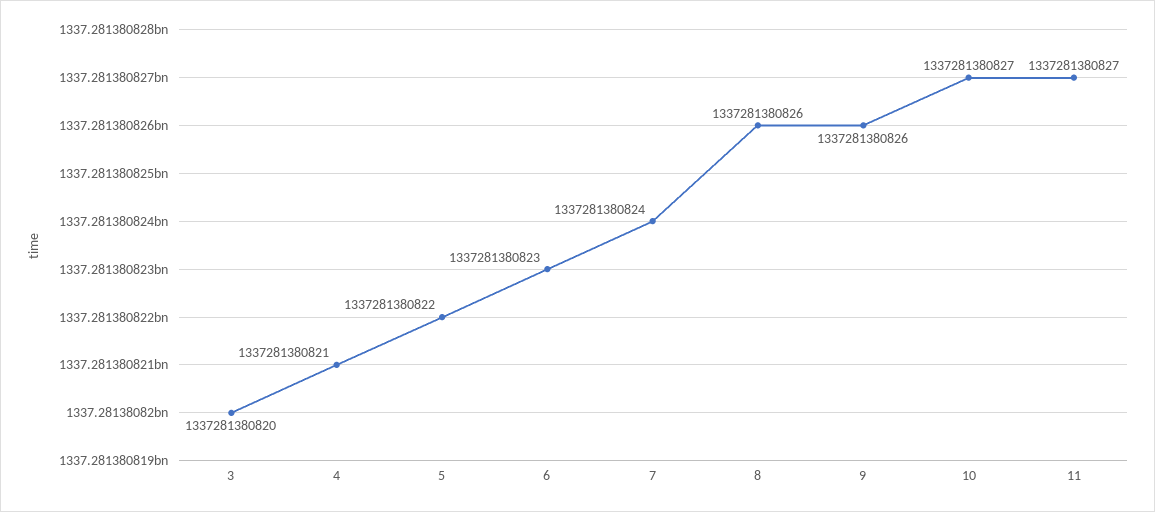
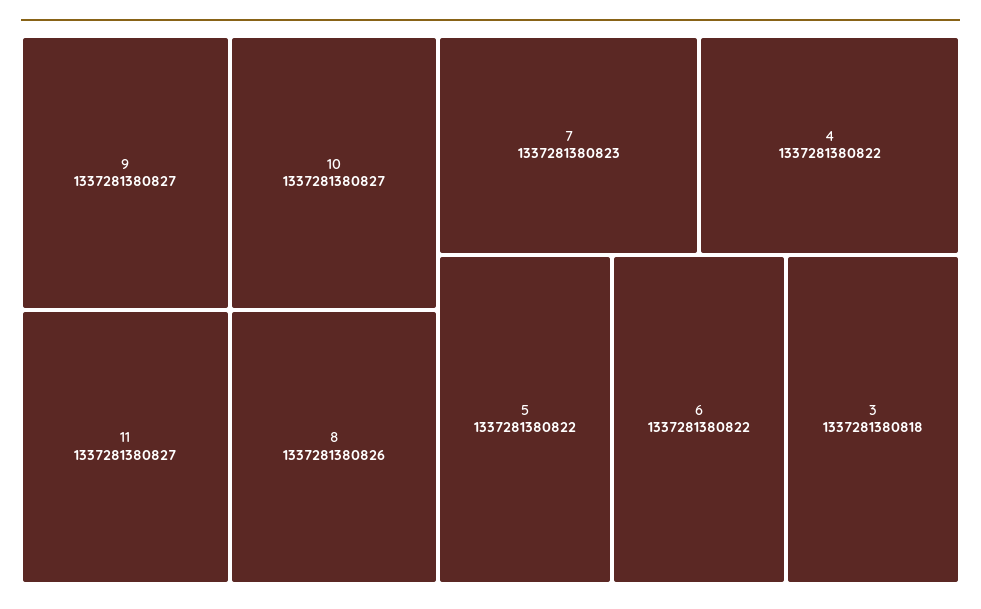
3: 1337281380820 -> 1337281380818
4: 1337281380821 -> 1337281380822
6: 1337281380823 -> 1337281380822
7: 1337281380824 -> 1337281380823
9: 1337281380826 -> 1337281380827

